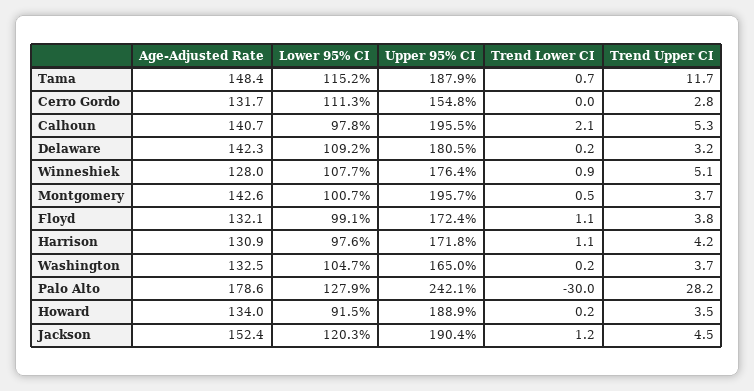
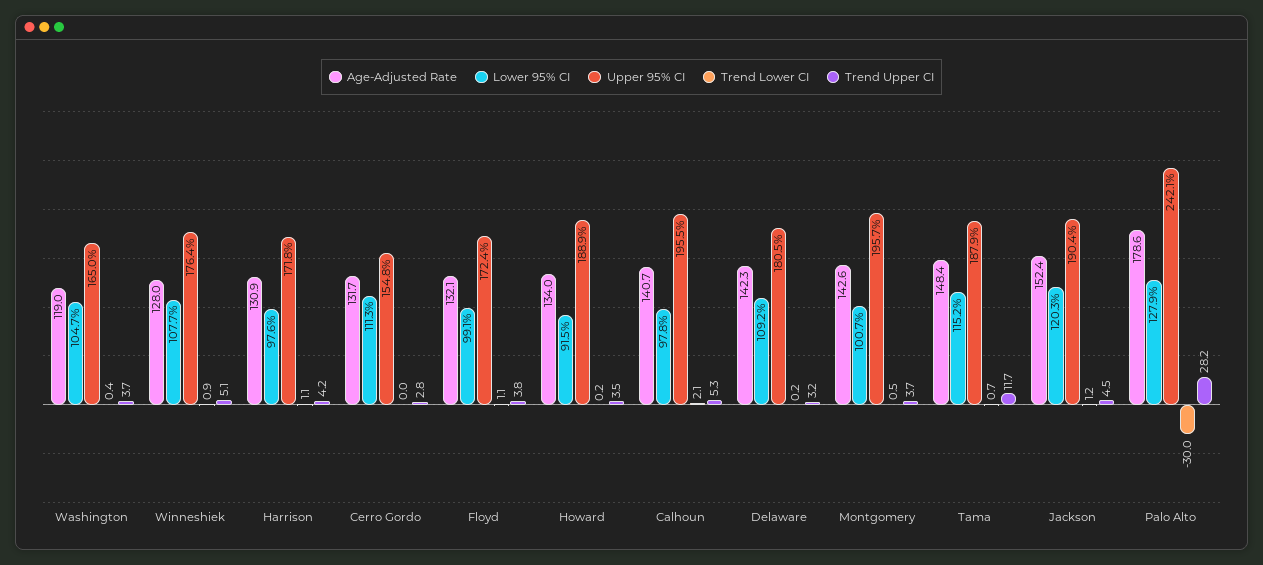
Age-Adjusted Rate, Washington: 132.5 -> 119
Trend Lower CI, Washington: 0.2 -> 0.4

